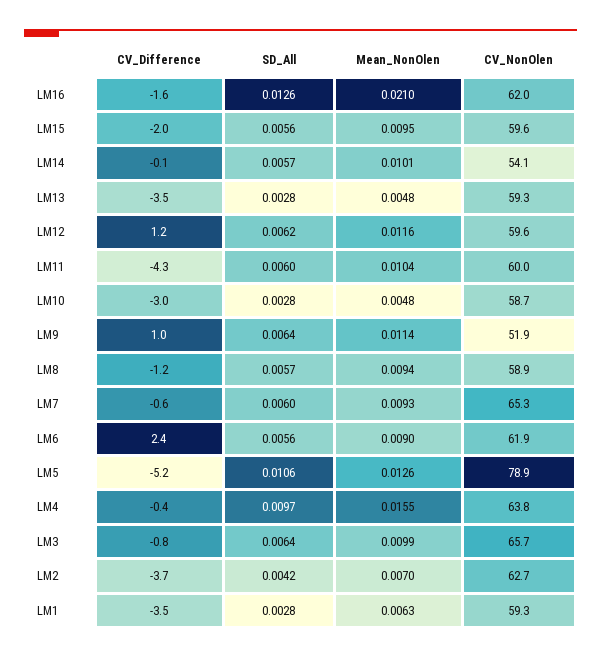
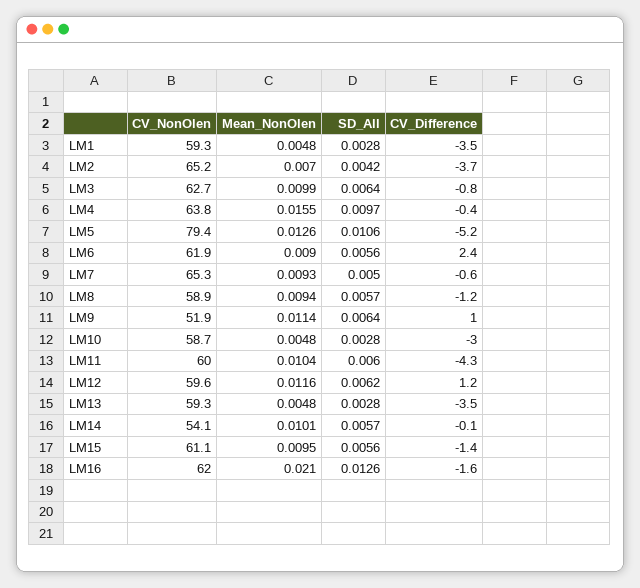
CV_Difference, LM15: -2 -> -1.4
CV_NonOlen, LM15: 59.6 -> 61.1
SD_All, LM7: 0.006 -> 0.005
CV_NonOlen, LM5: 78.9 -> 79.4
CV_NonOlen, LM3: 65.7 -> 62.7
CV_NonOlen, LM2: 62.7 -> 65.2
Mean_NonOlen, LM1: 0.0063 -> 0.0048

